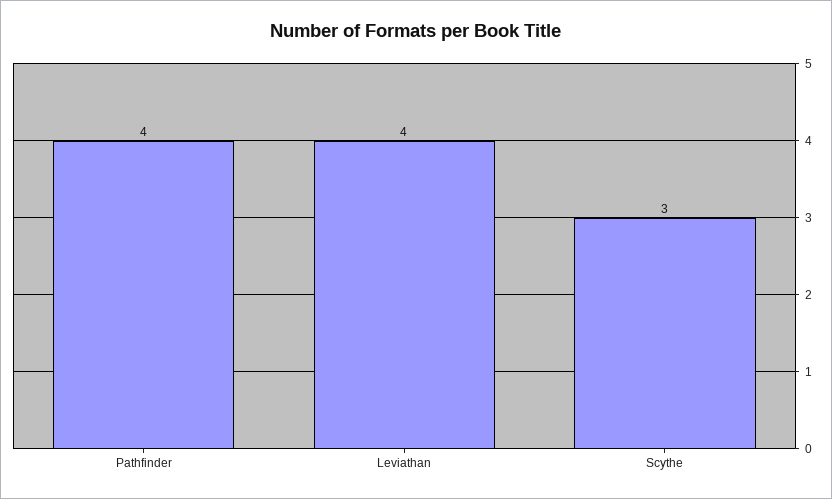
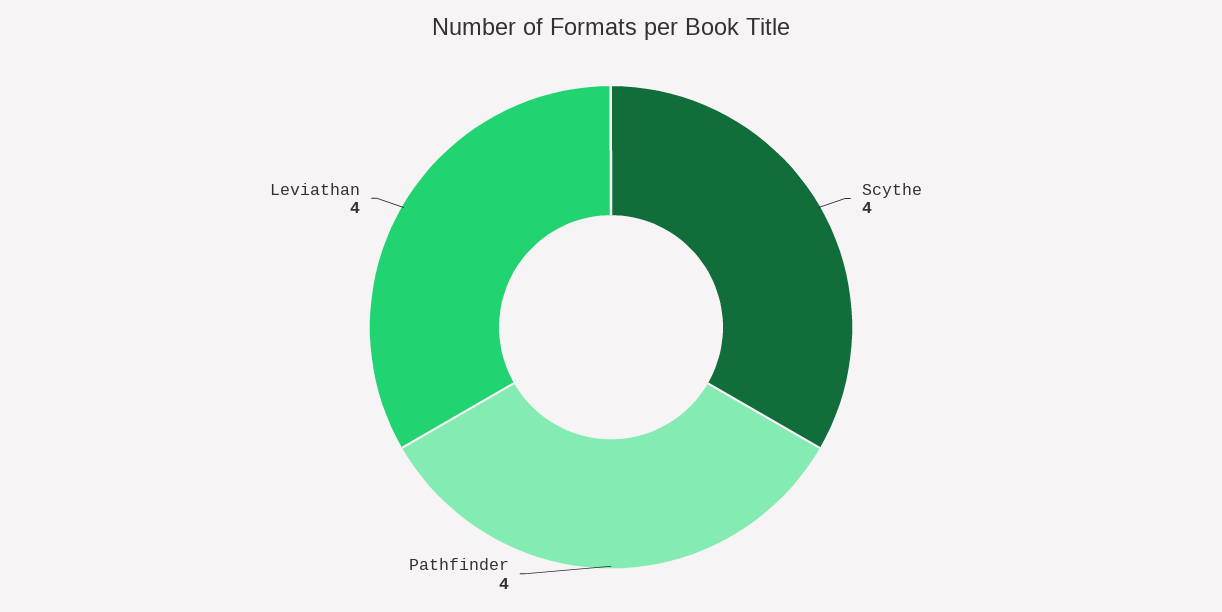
Scythe: 3 -> 4

